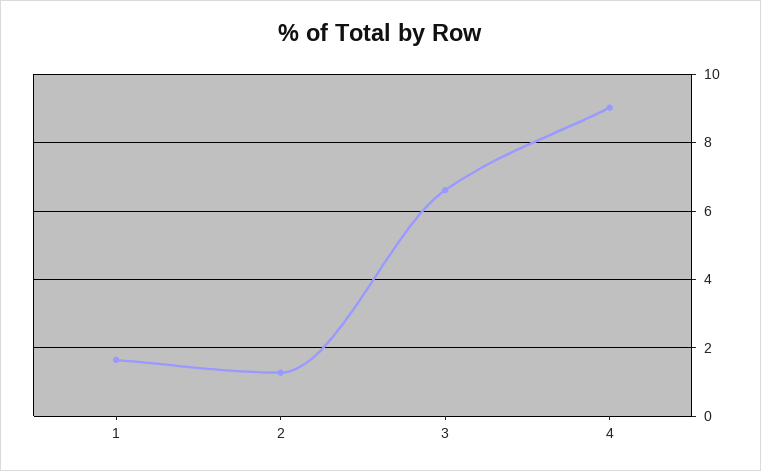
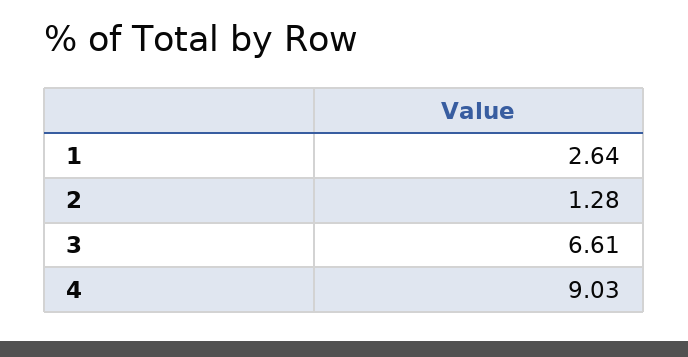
1: 1.6 -> 2.64

